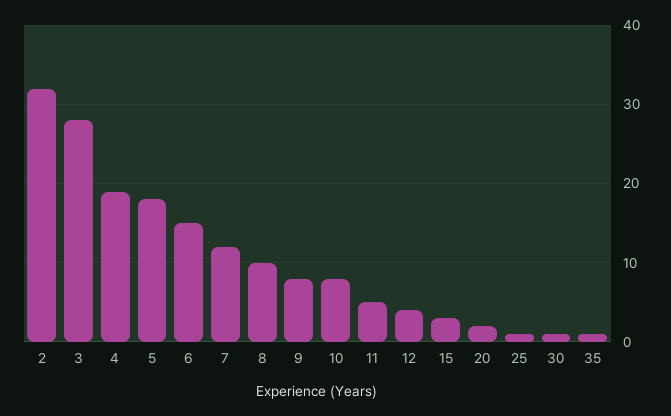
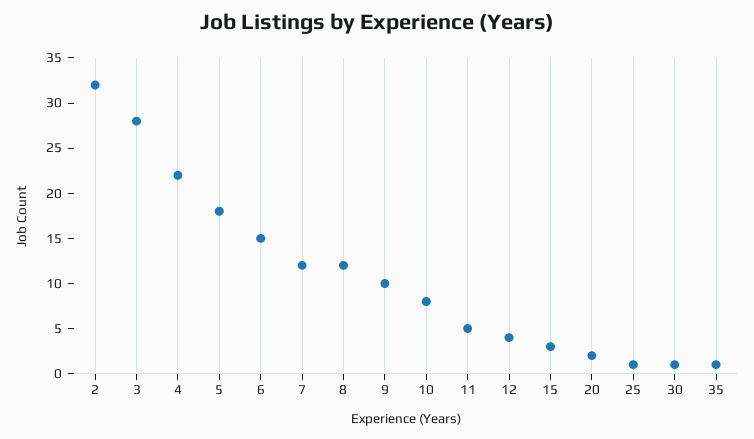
4: 19 -> 22
8: 10 -> 12
9: 8 -> 10

